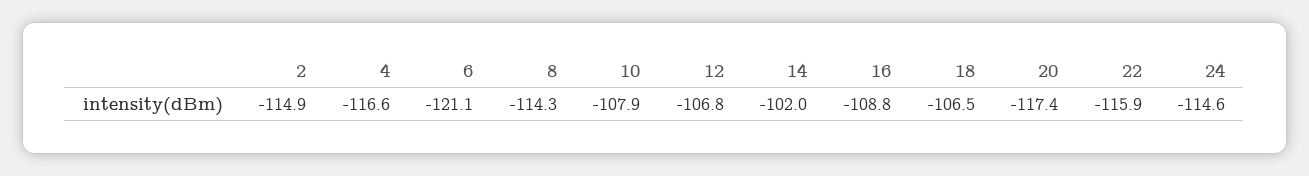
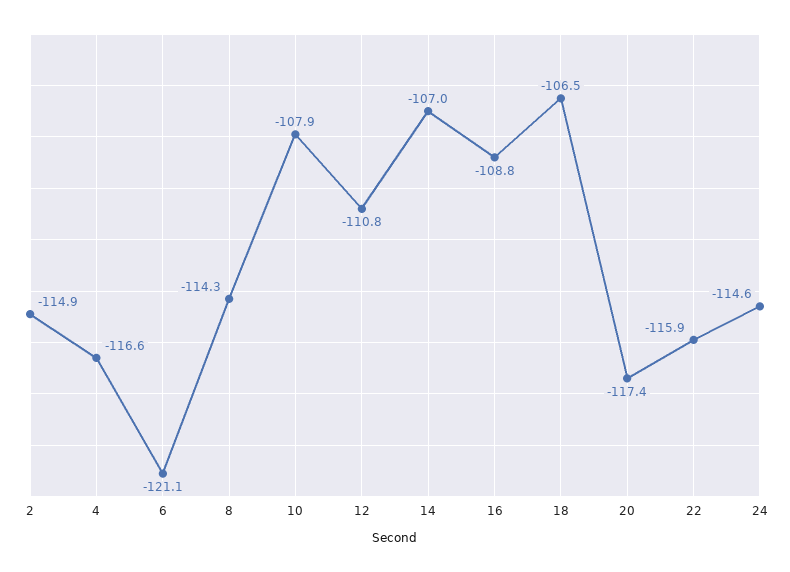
12: -106.8 -> -110.8
14: -102 -> -107

